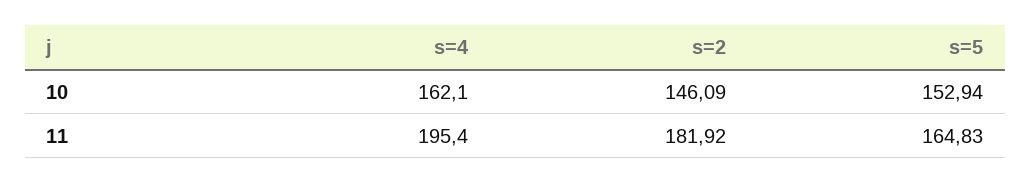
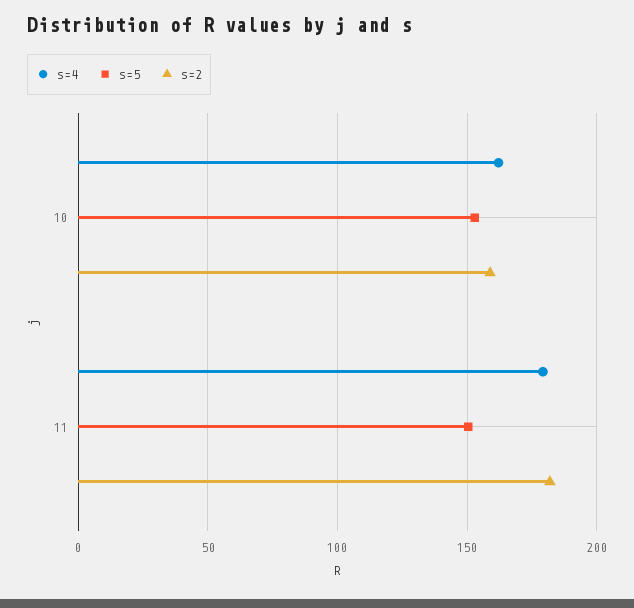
s=2, 10: 146.09 -> 160
s=4, 11: 195.4 -> 180
s=5, 11: 164.83 -> 150

